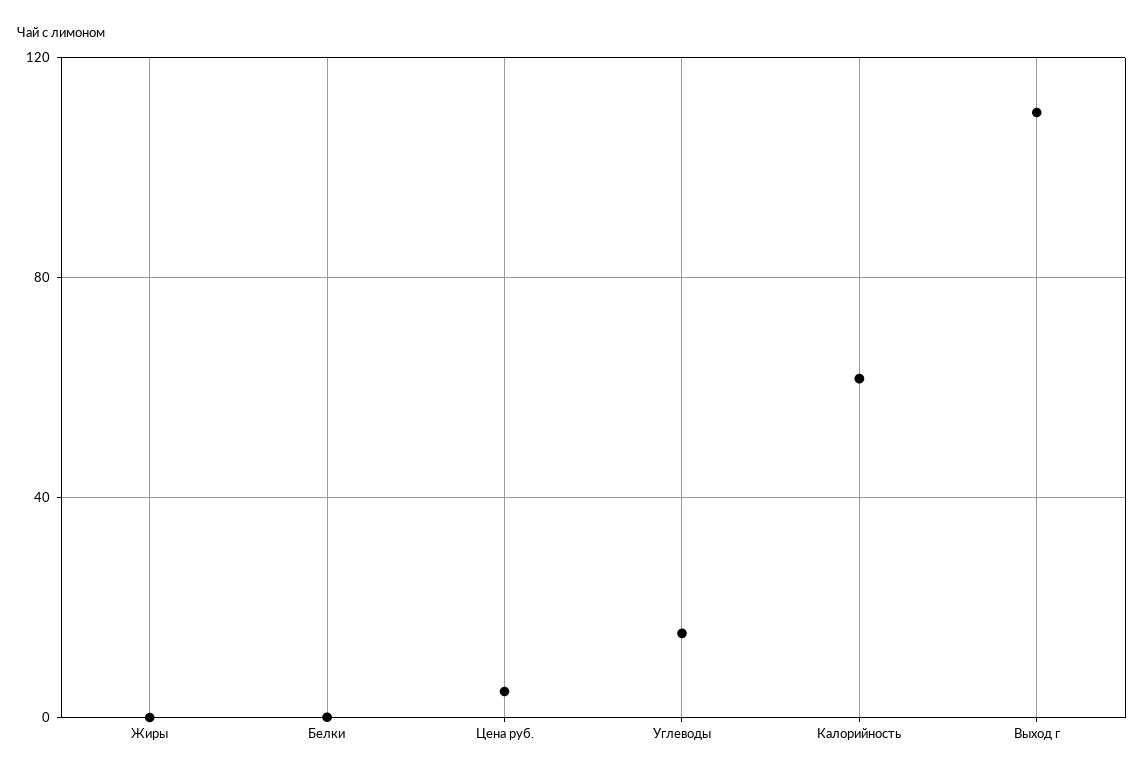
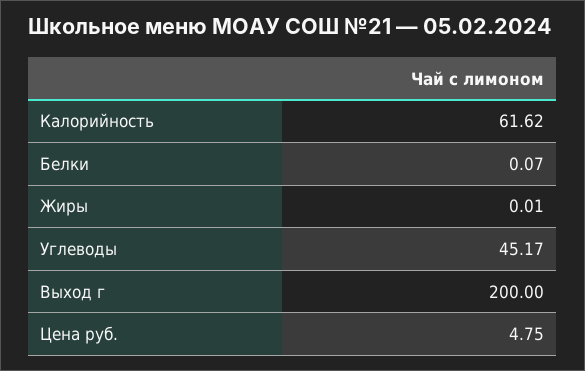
Углеводы: 15 -> 45.17
Выход г: 110 -> 200

